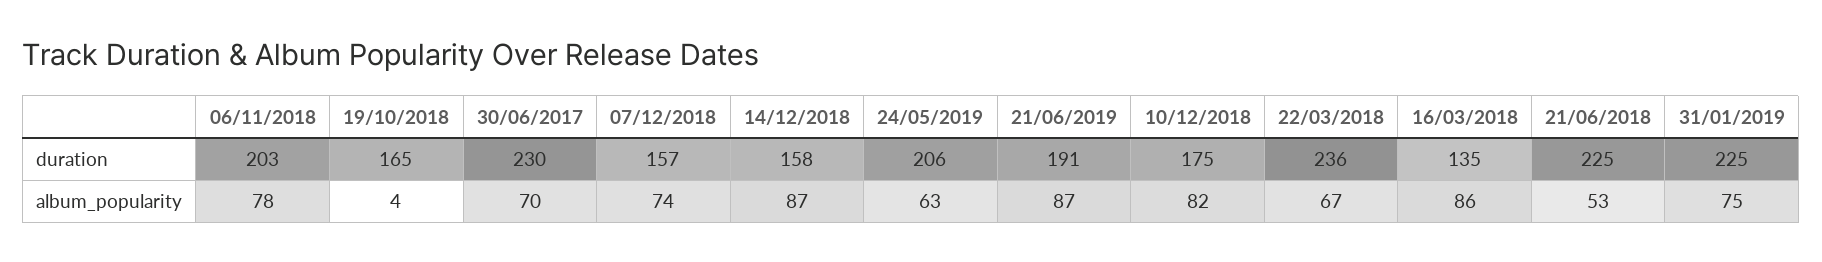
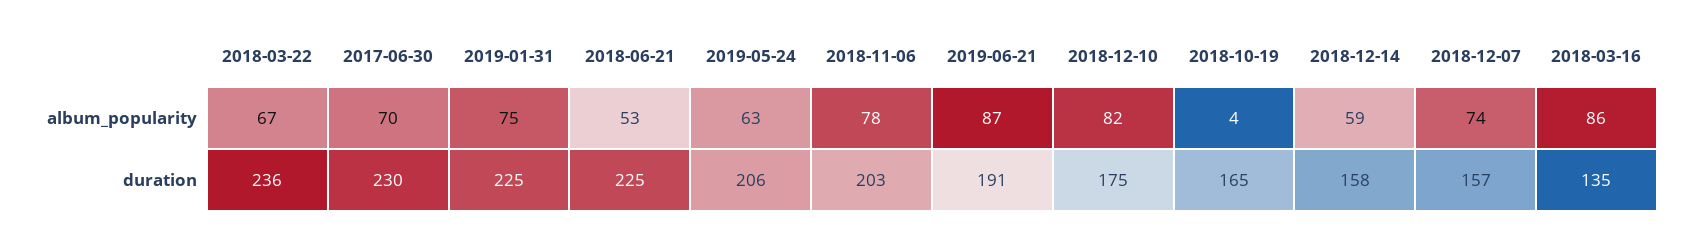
14/12/2018, album_popularity: 87 -> 59

